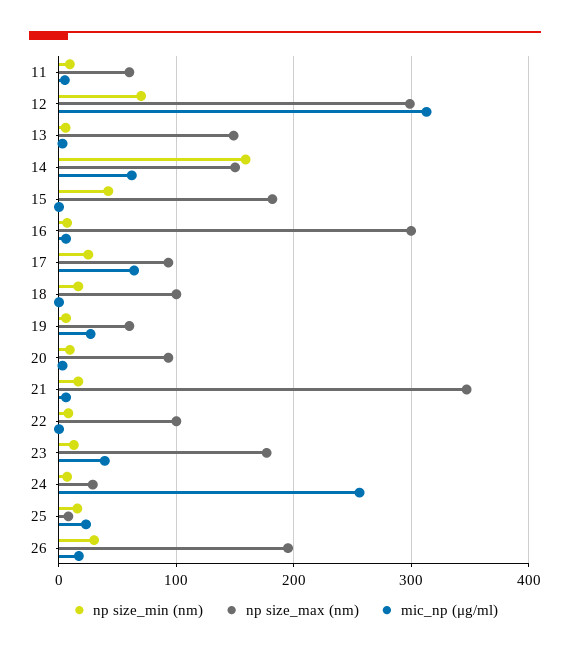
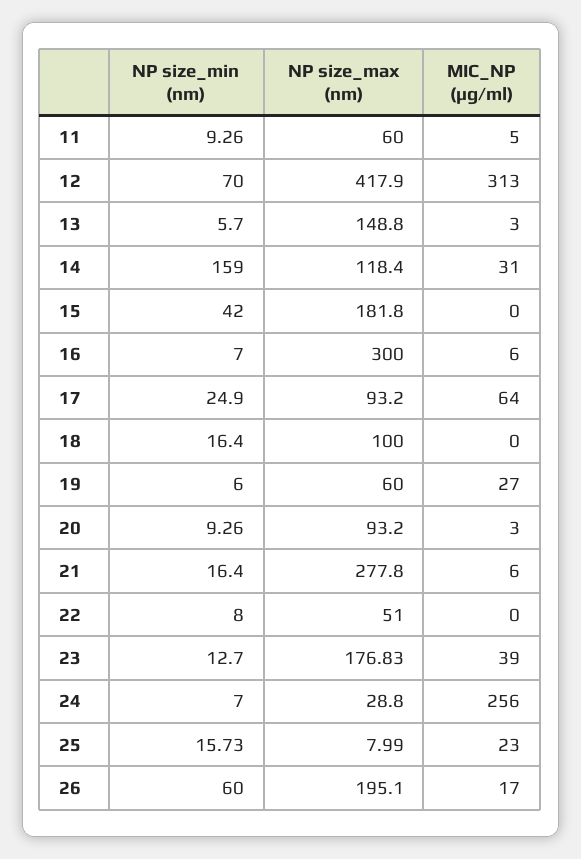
np size_max (nm), 12: 300 -> 417.9
np size_max (nm), 14: 150 -> 118.4
mic_np (μg/ml), 14: 60 -> 31
np size_max (nm), 21: 350 -> 277.8
np size_max (nm), 22: 100 -> 51
np size_min (nm), 26: 30 -> 60

